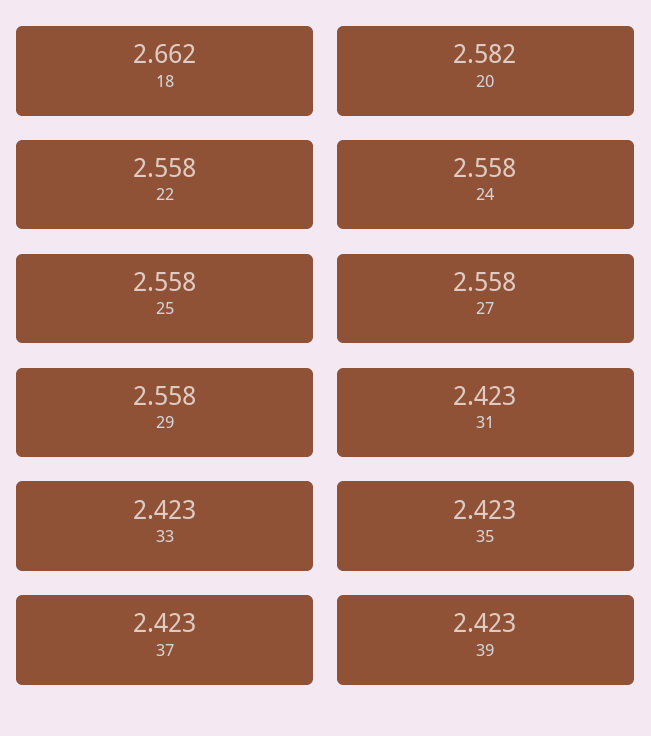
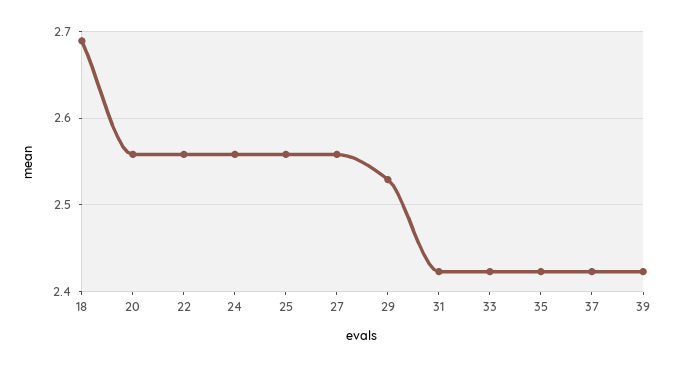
18: 2.662 -> 2.69
20: 2.582 -> 2.56
29: 2.558 -> 2.53

